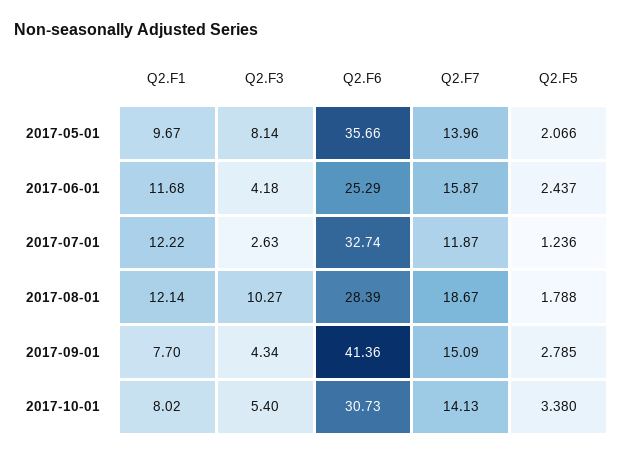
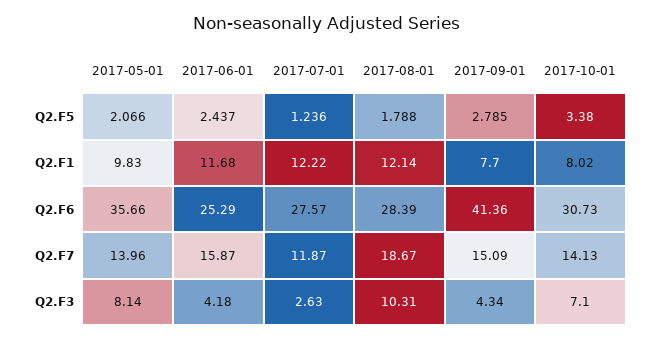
Q2.F1, 2017-05-01: 9.67 -> 9.83
Q2.F6, 2017-07-01: 32.74 -> 27.57
Q2.F3, 2017-08-01: 10.27 -> 10.31
Q2.F3, 2017-10-01: 5.4 -> 7.1

